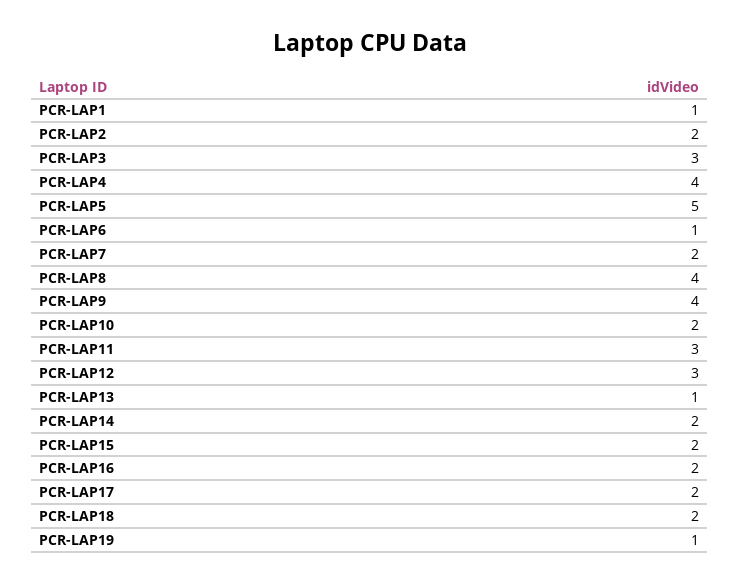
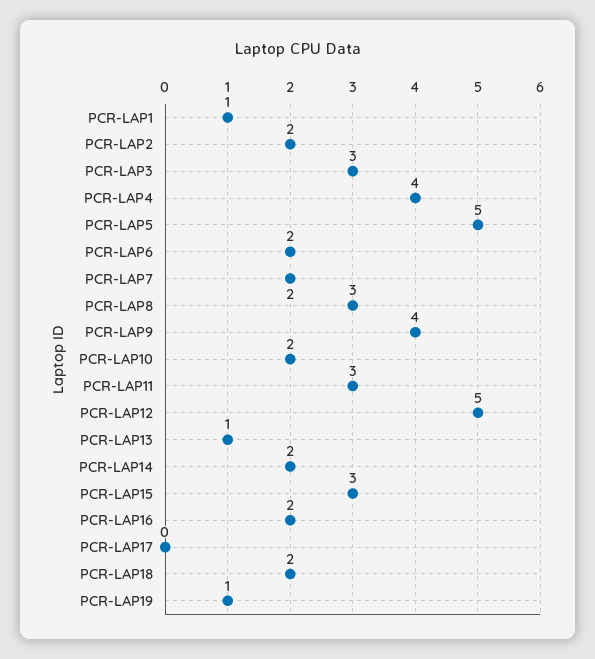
PCR-LAP6: 1 -> 2
PCR-LAP8: 4 -> 3
PCR-LAP12: 3 -> 5
PCR-LAP15: 2 -> 3
PCR-LAP17: 2 -> 0

